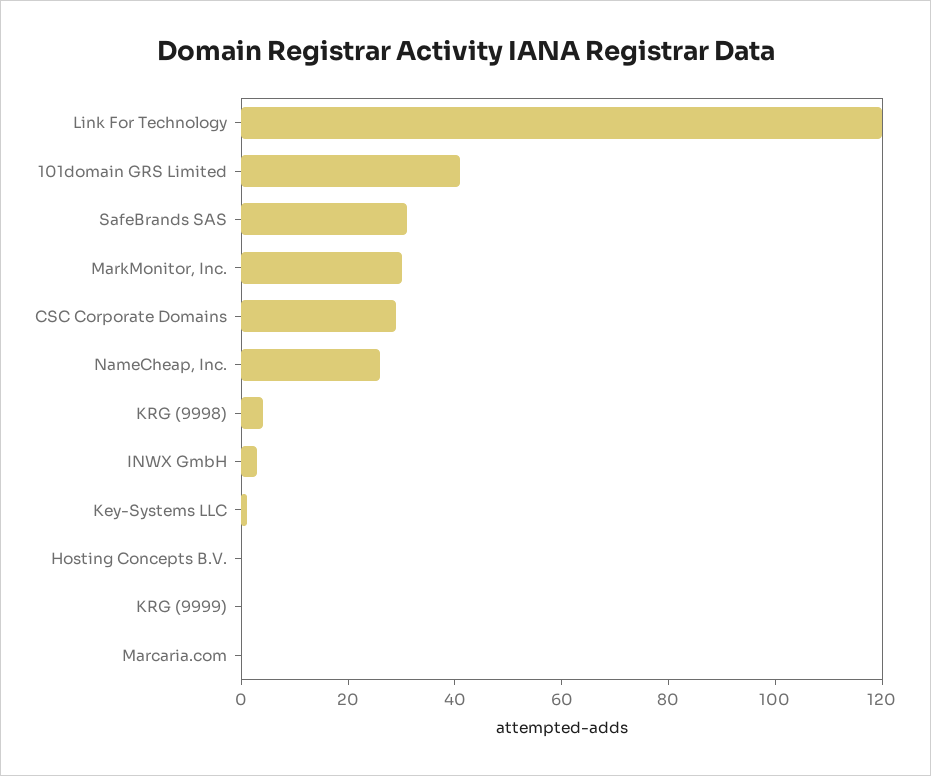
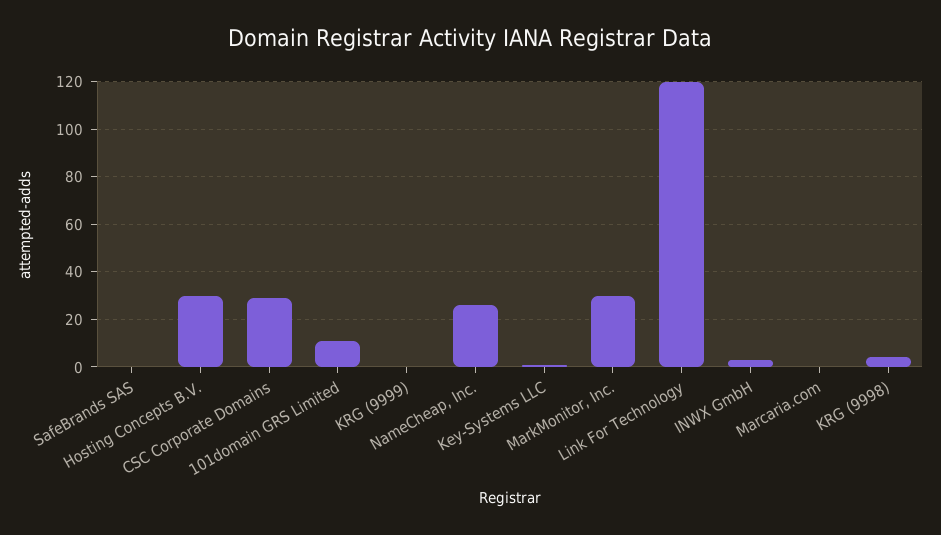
101domain GRS Limited: 40 -> 10
SafeBrands SAS: 30 -> 0
Hosting Concepts B.V.: 0 -> 30

